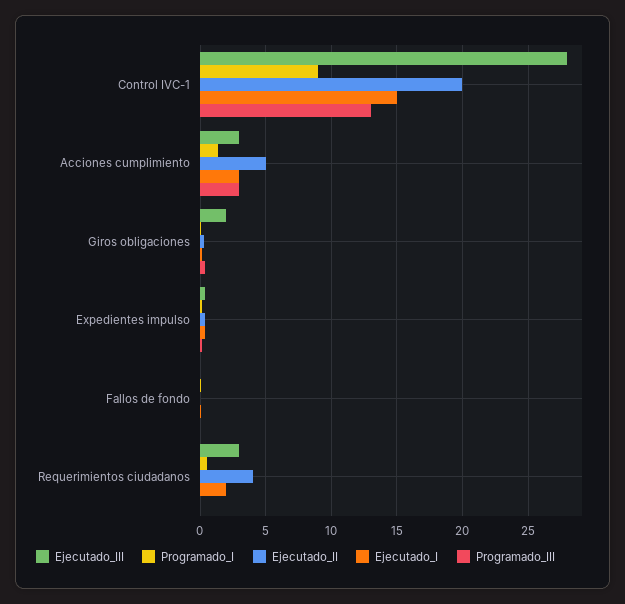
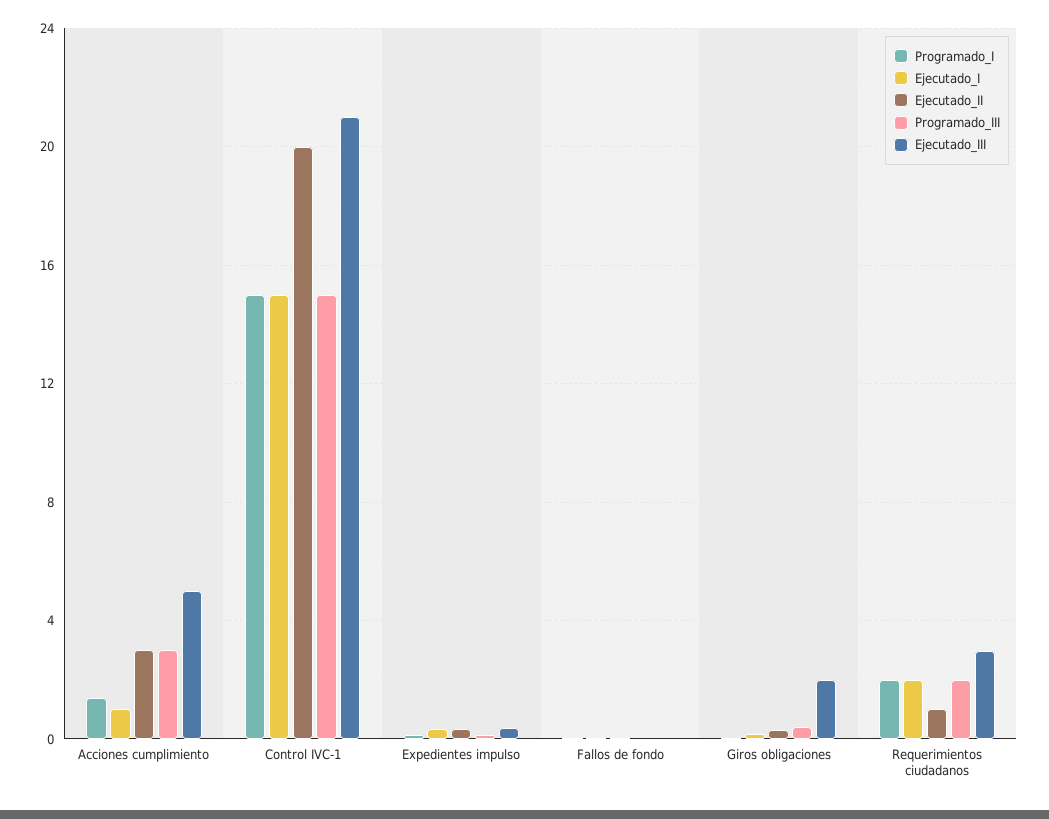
Ejecutado_III, Control IVC-1: 28 -> 21
Programado_I, Control IVC-1: 9 -> 15
Programado_III, Control IVC-1: 13 -> 15
Ejecutado_III, Acciones cumplimiento: 3 -> 5
Ejecutado_II, Acciones cumplimiento: 5 -> 3
Ejecutado_I, Acciones cumplimiento: 3 -> 1
Programado_I, Requerimientos ciudadanos: 0.5 -> 2
Ejecutado_II, Requerimientos ciudadanos: 4 -> 1
Programado_III, Requerimientos ciudadanos: 0 -> 2

